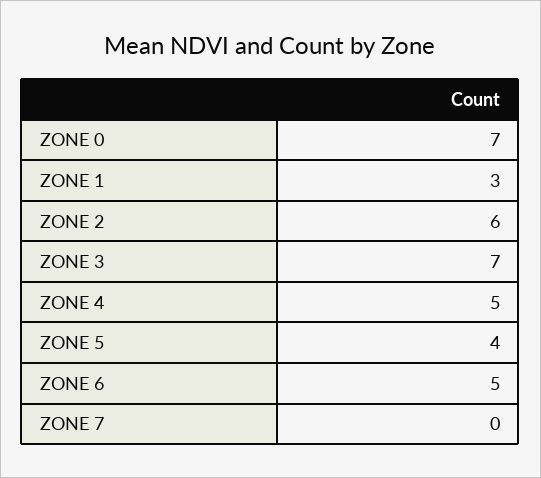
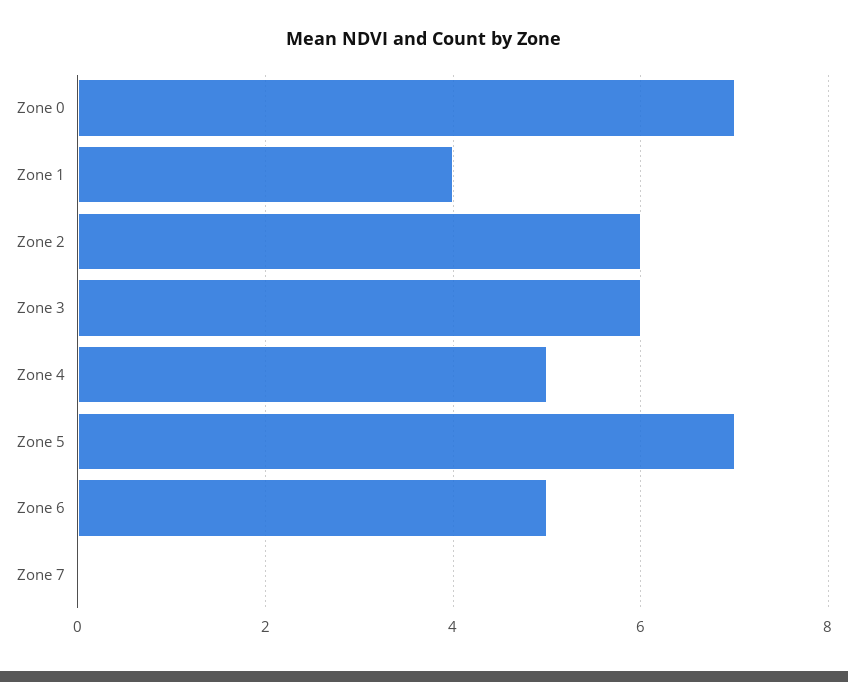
ZONE 1: 3 -> 4
ZONE 3: 7 -> 6
ZONE 5: 4 -> 7

